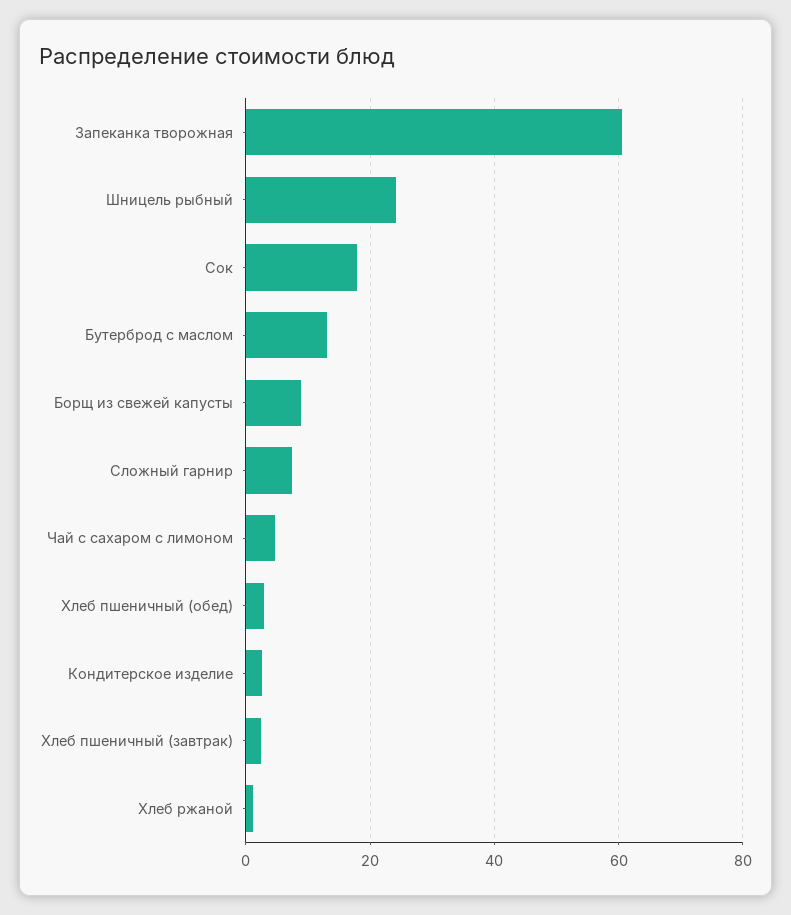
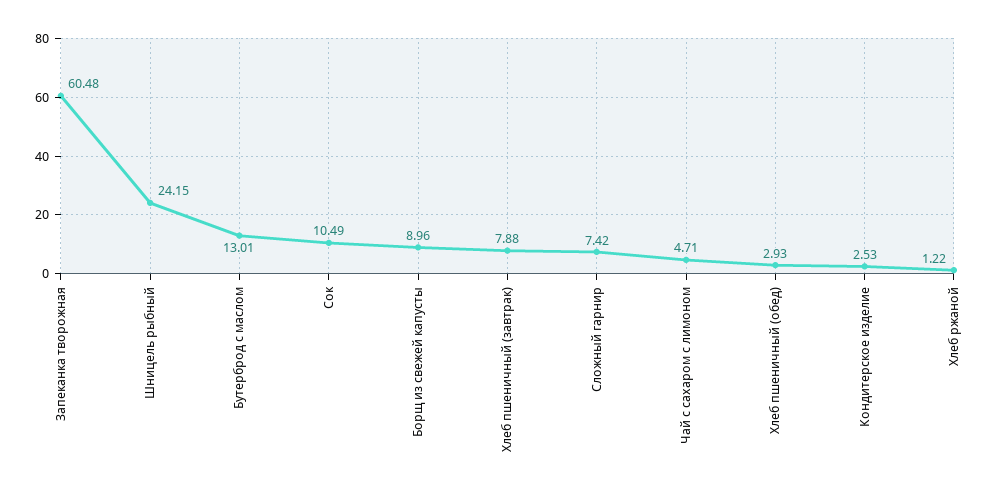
Сок: 18 -> 10.49
Хлеб пшеничный (завтрак): 2 -> 7.88

